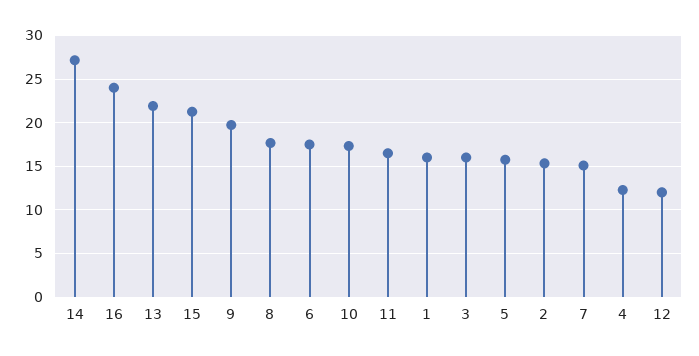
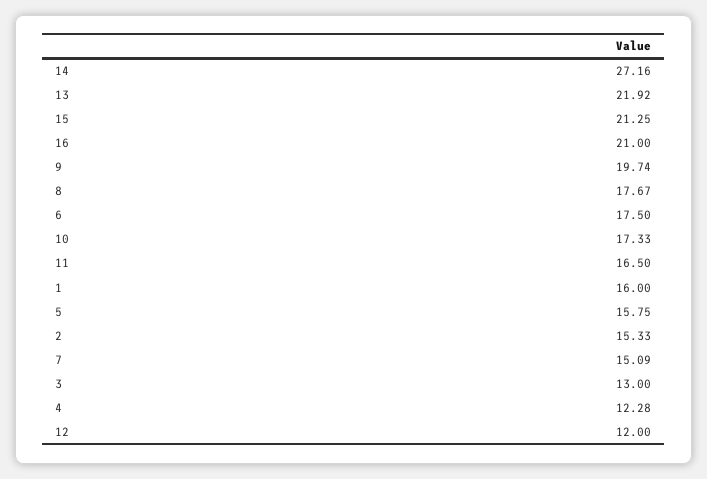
16: 24 -> 21
3: 16 -> 13

